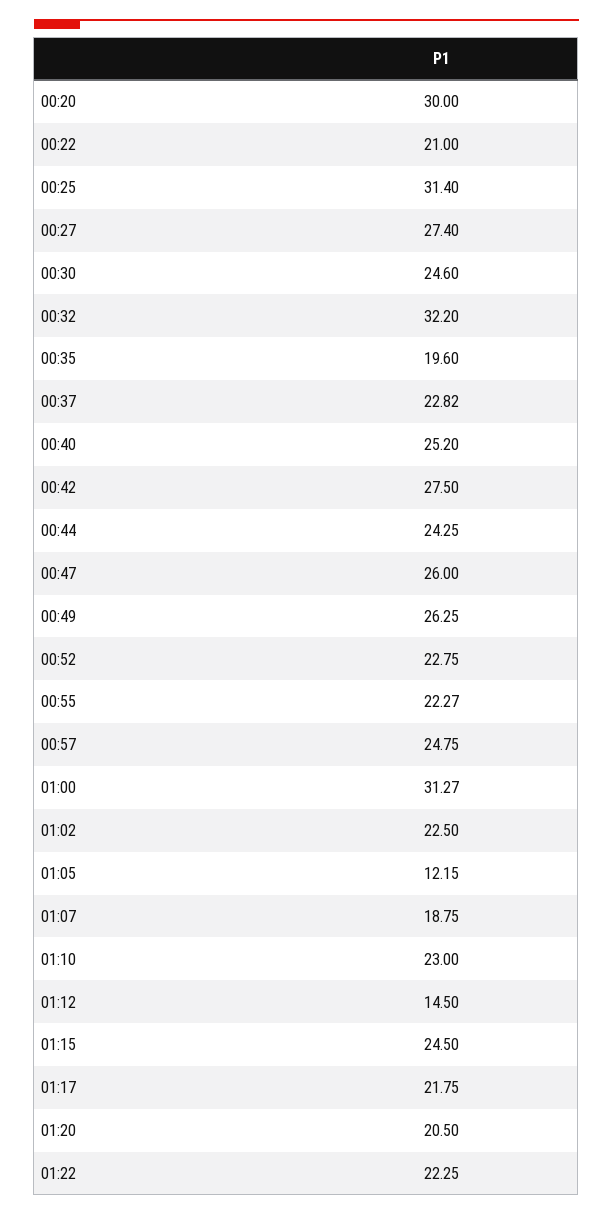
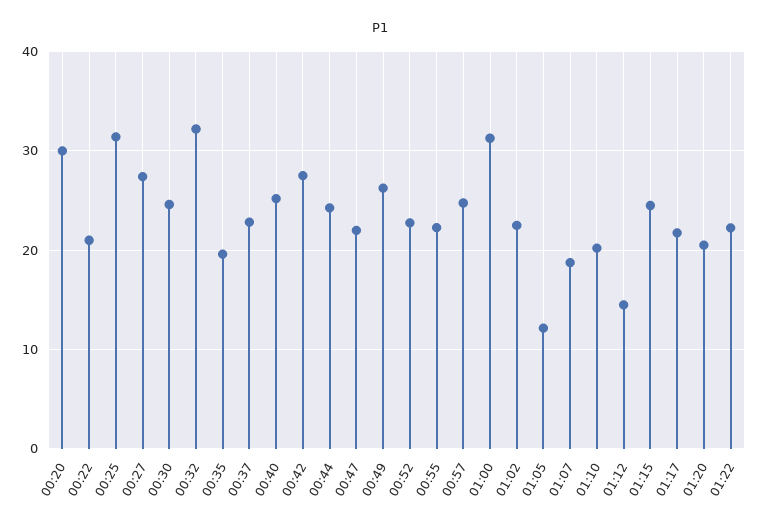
00:47: 26 -> 22
01:10: 23 -> 20

